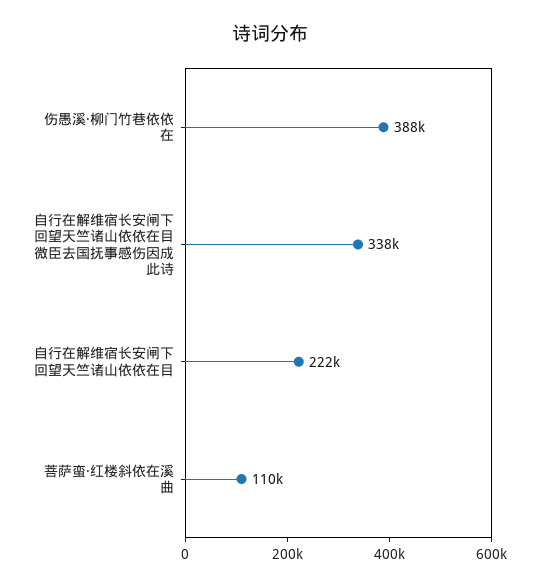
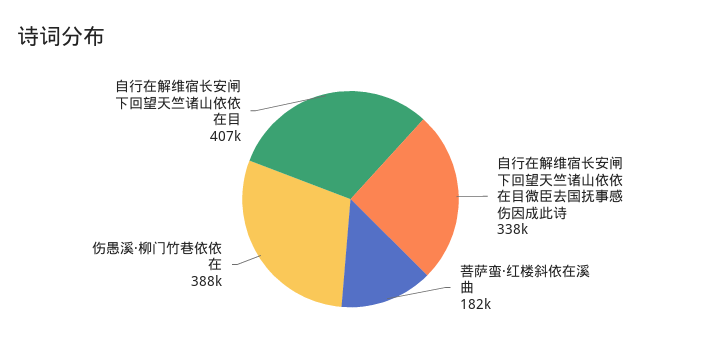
自行在解维宿长安闸下回望天竺诸山依依在目: 222000 -> 407000
菩萨蛮·红楼斜依在溪曲: 110000 -> 182000

